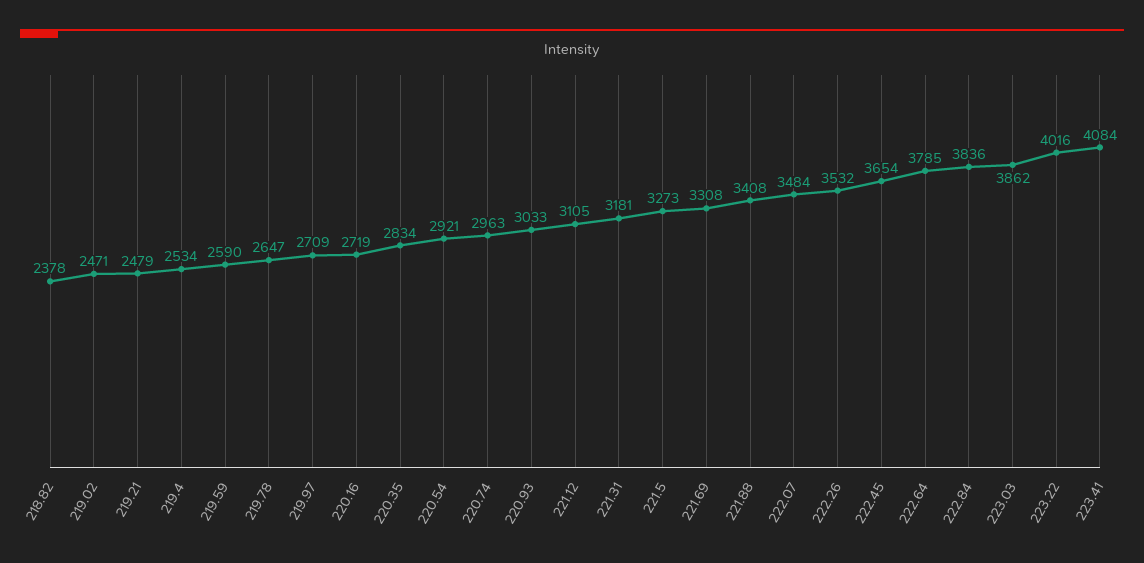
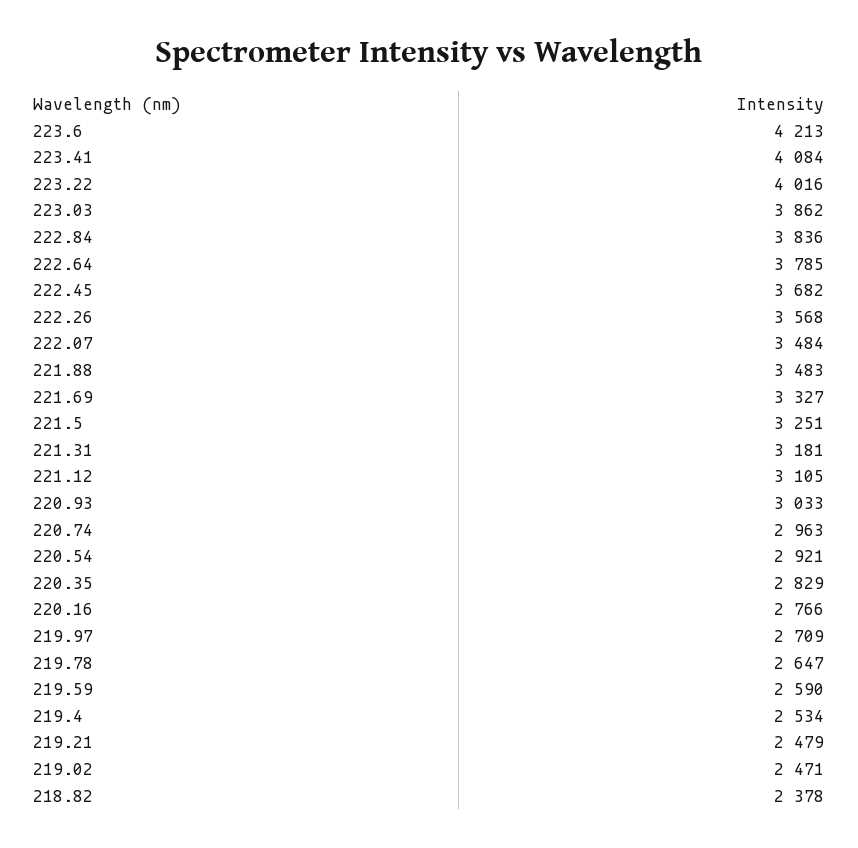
220.16: 2719 -> 2766
220.35: 2834 -> 2829
221.5: 3273 -> 3251
221.69: 3308 -> 3327
221.88: 3408 -> 3483
222.26: 3532 -> 3568
222.45: 3654 -> 3682
223.6: none -> 4213

